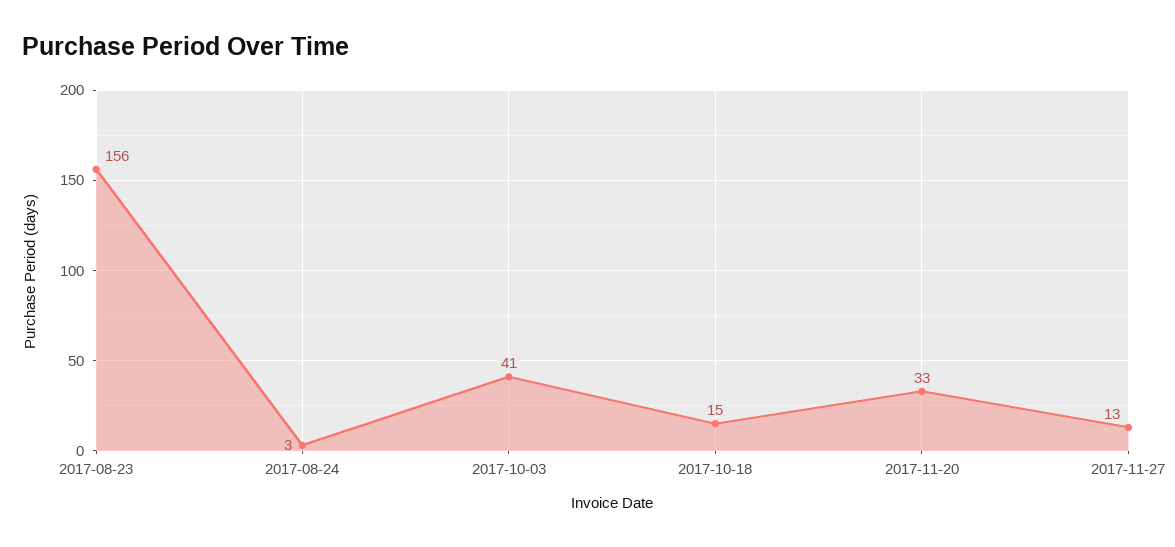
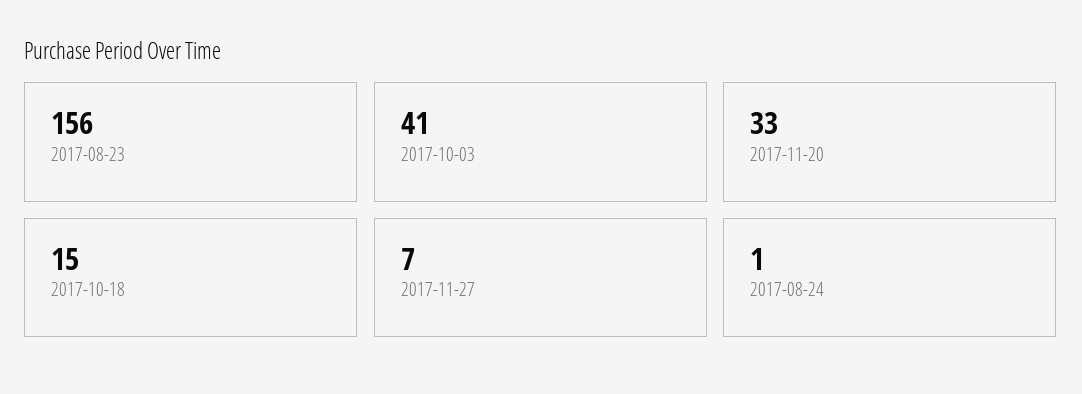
2017-08-24: 3 -> 1
2017-11-27: 13 -> 7

